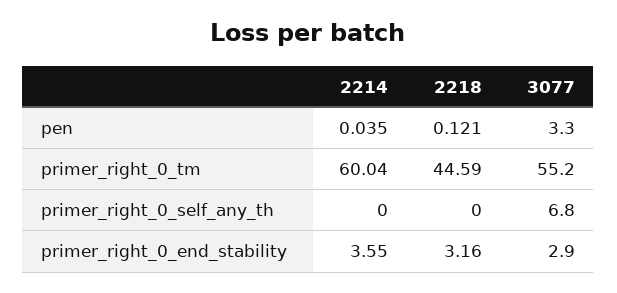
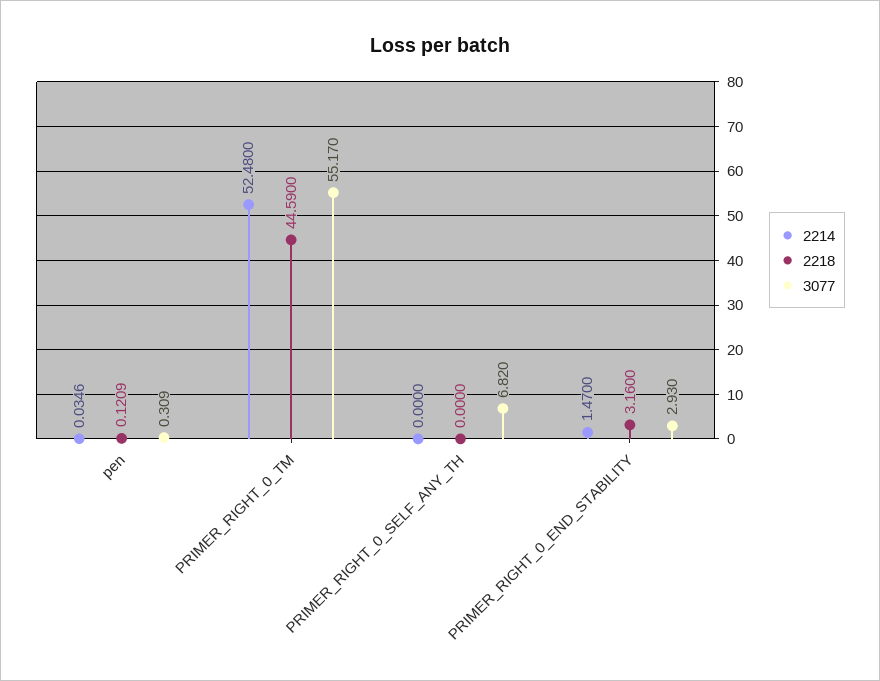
3077, pen: 3.3 -> 0.309
2214, primer_right_0_tm: 60.04 -> 52.48
2214, primer_right_0_end_stability: 3.55 -> 1.47

